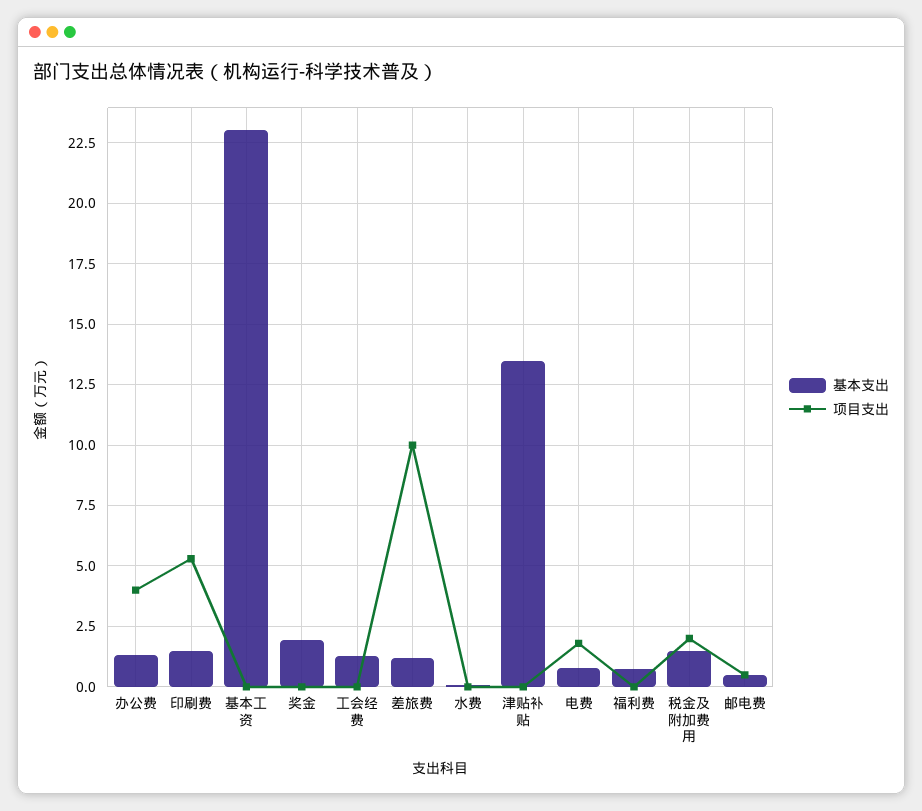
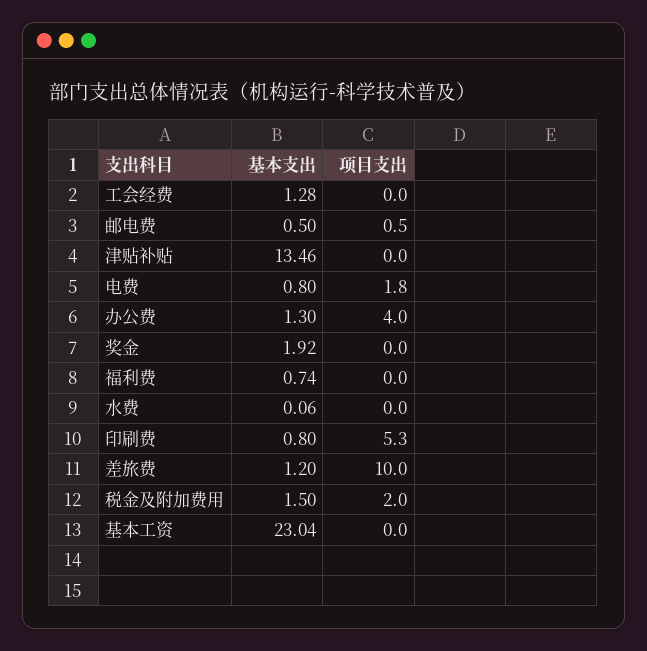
基本支出, 印刷费: 1.5 -> 0.8

